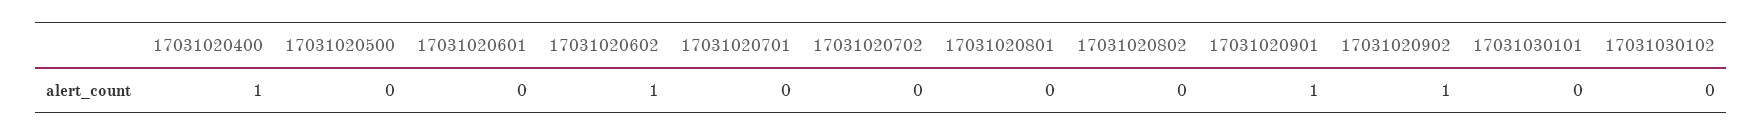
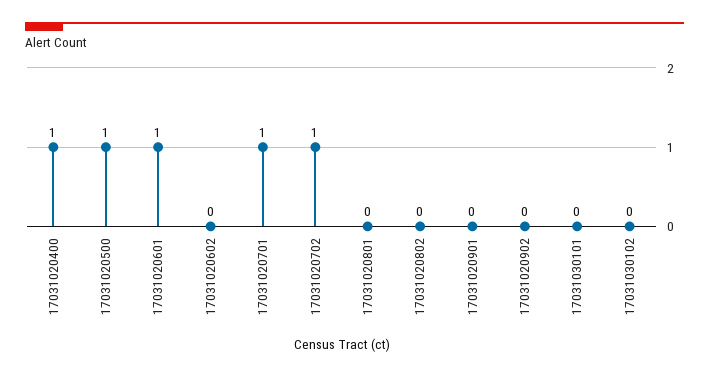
17031020500: 0 -> 1
17031020601: 0 -> 1
17031020602: 1 -> 0
17031020701: 0 -> 1
17031020702: 0 -> 1
17031020901: 1 -> 0
17031020902: 1 -> 0

